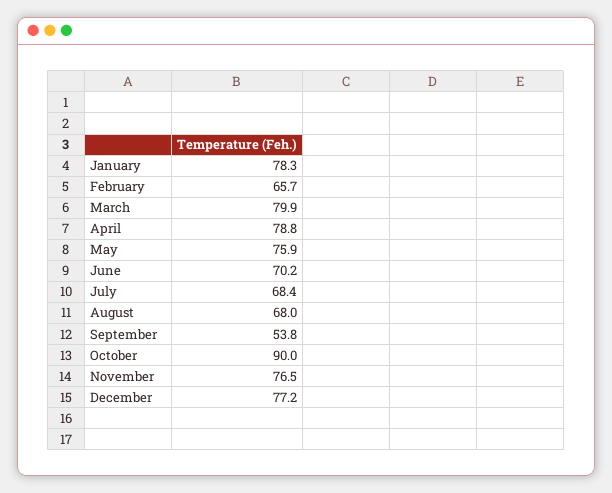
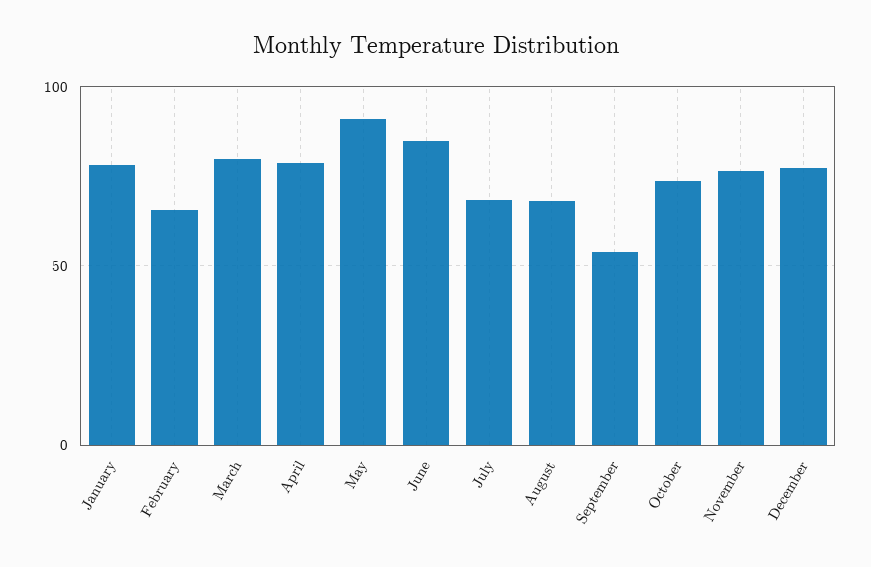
May: 75.9 -> 90
June: 70.2 -> 85
October: 90 -> 75

